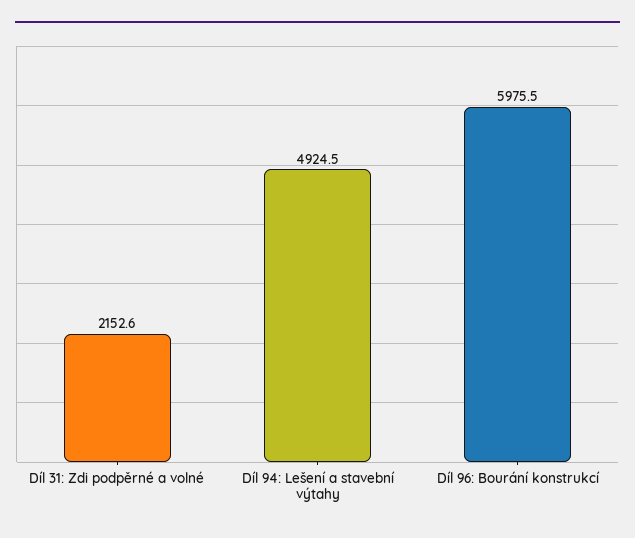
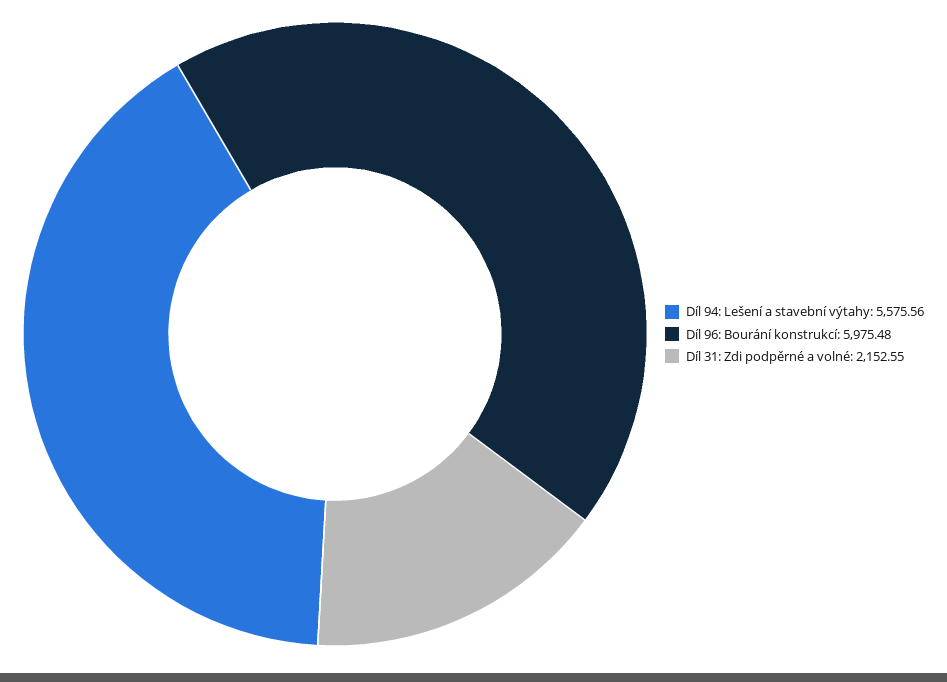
Díl 94: Lešení a stavební výtahy: 4924.5 -> 5575.56

